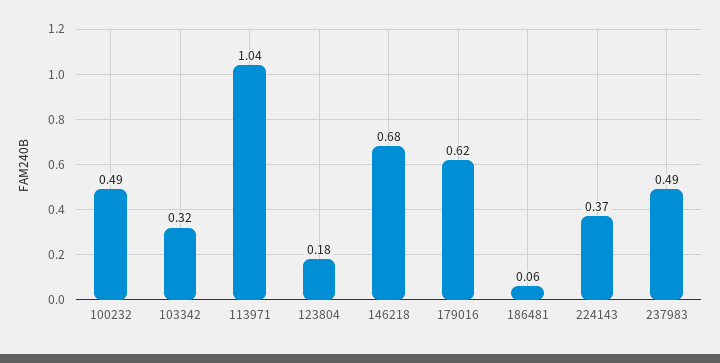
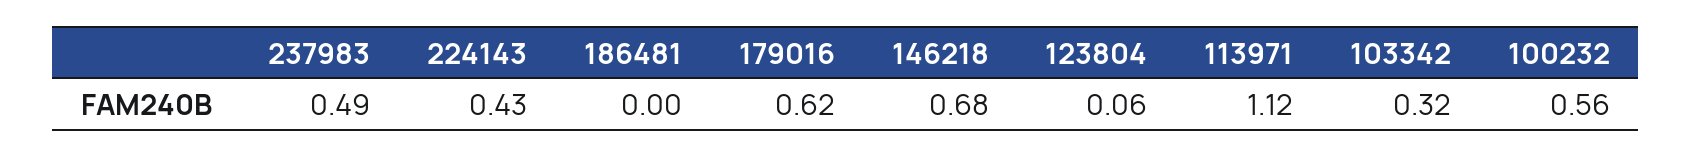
100232: 0.49 -> 0.56
113971: 1.04 -> 1.12
123804: 0.18 -> 0.06
186481: 0.06 -> 0
224143: 0.37 -> 0.43

